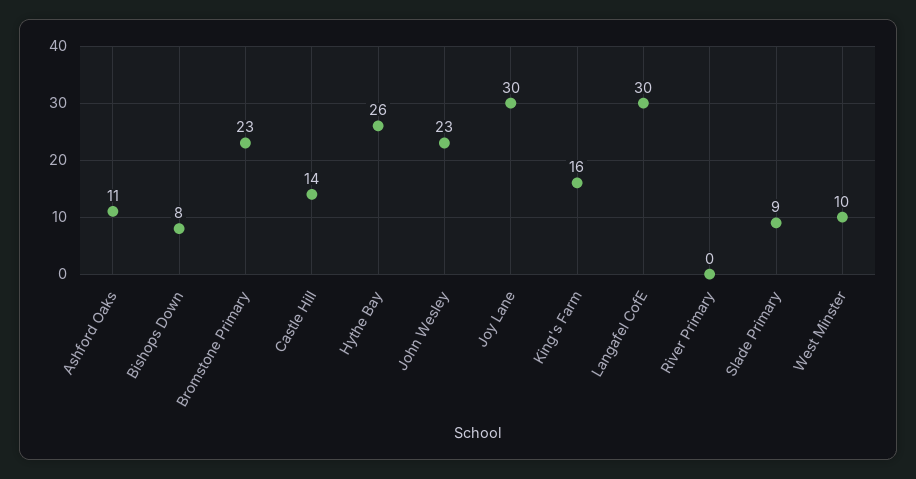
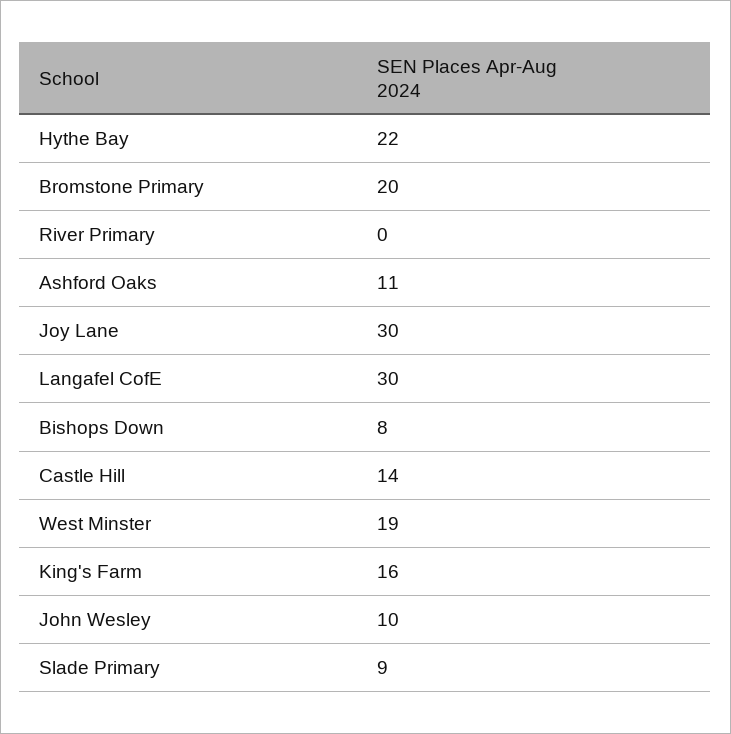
Bromstone Primary: 23 -> 20
Hythe Bay: 26 -> 22
John Wesley: 23 -> 10
West Minster: 10 -> 19

